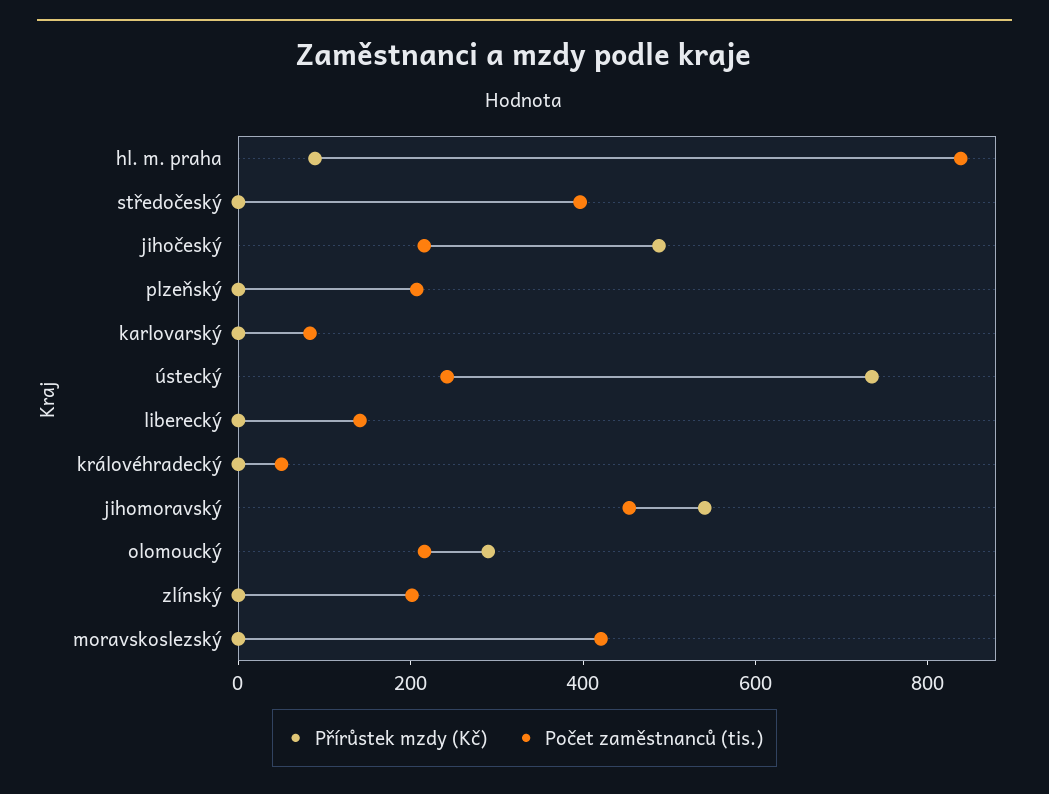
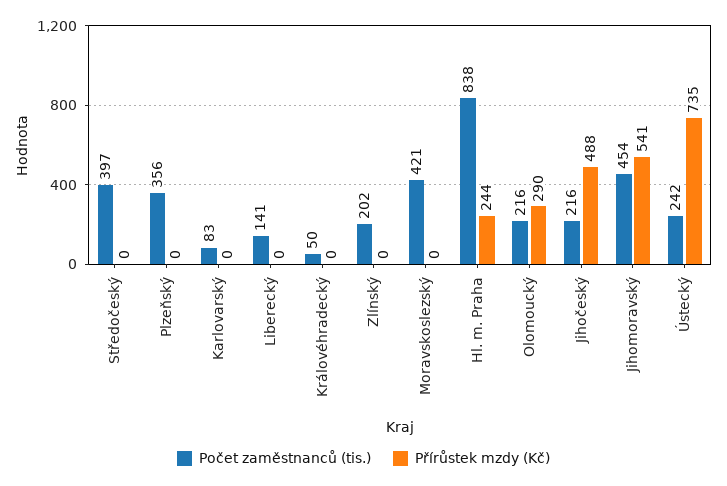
Přírůstek mzdy (Kč), hl. m. praha: 100 -> 244
Počet zaměstnanců (tis.), plzeňský: 200 -> 356

